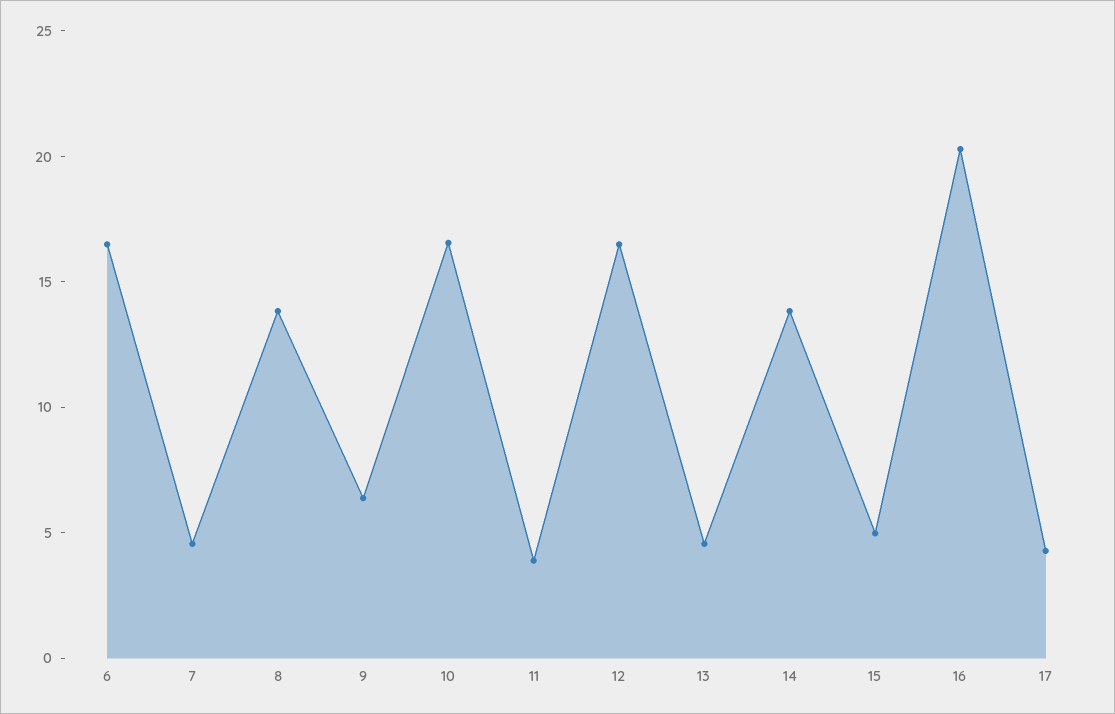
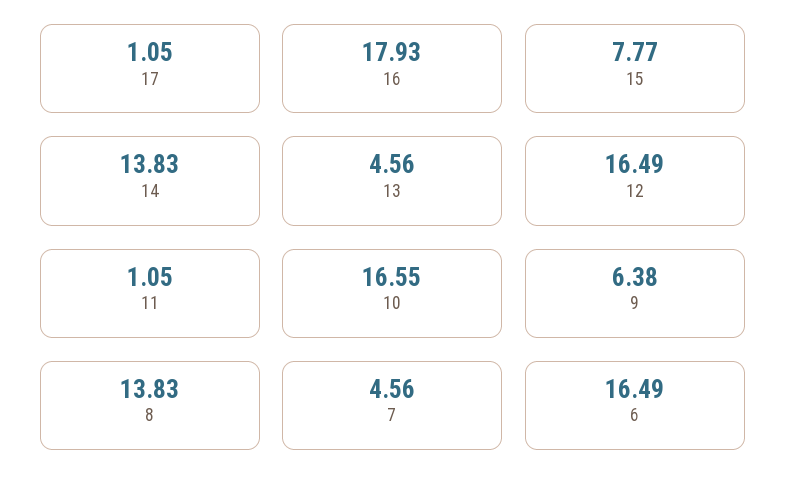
11: 4 -> 1.05
15: 5 -> 7.77
16: 20 -> 17.93
17: 4 -> 1.05

